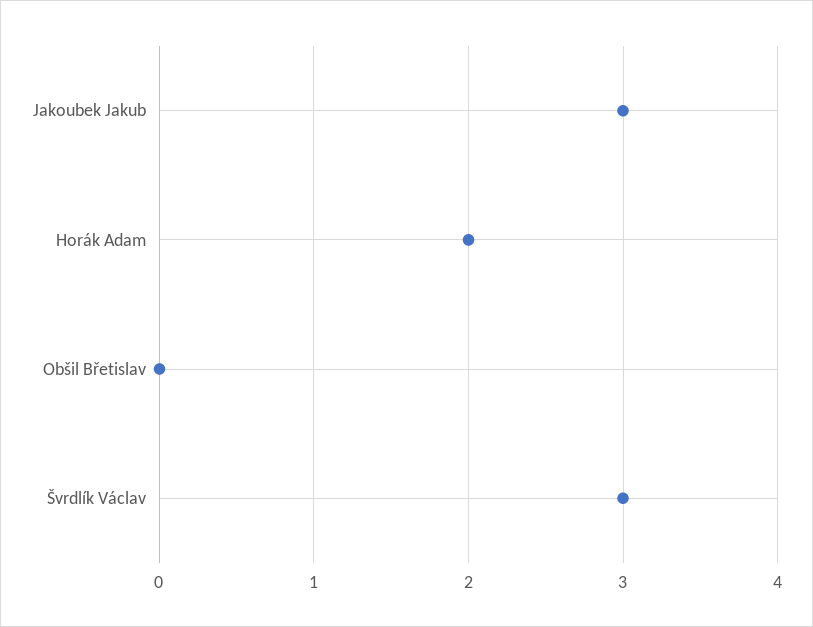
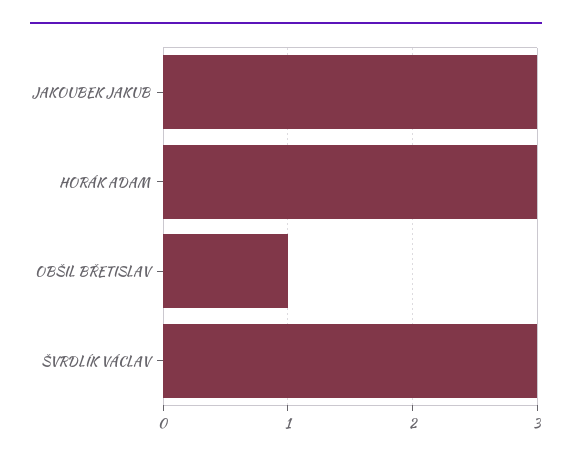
Horák Adam: 2 -> 3
Obšil Břetislav: 0 -> 1

